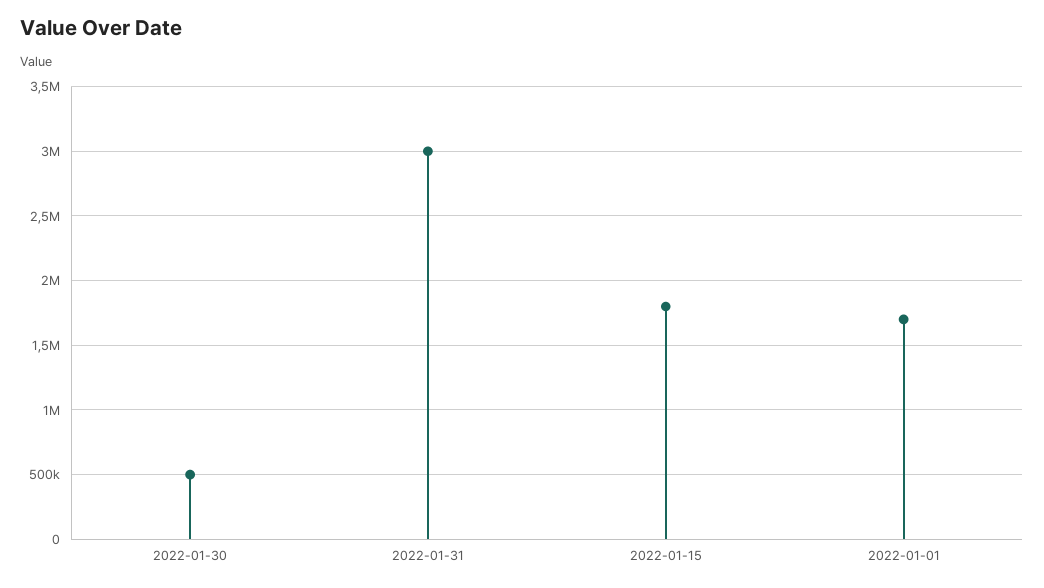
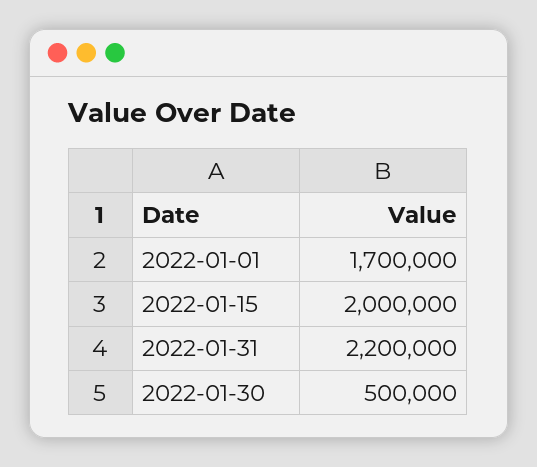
2022-01-31: 3000000 -> 2200000
2022-01-15: 1800000 -> 2000000

